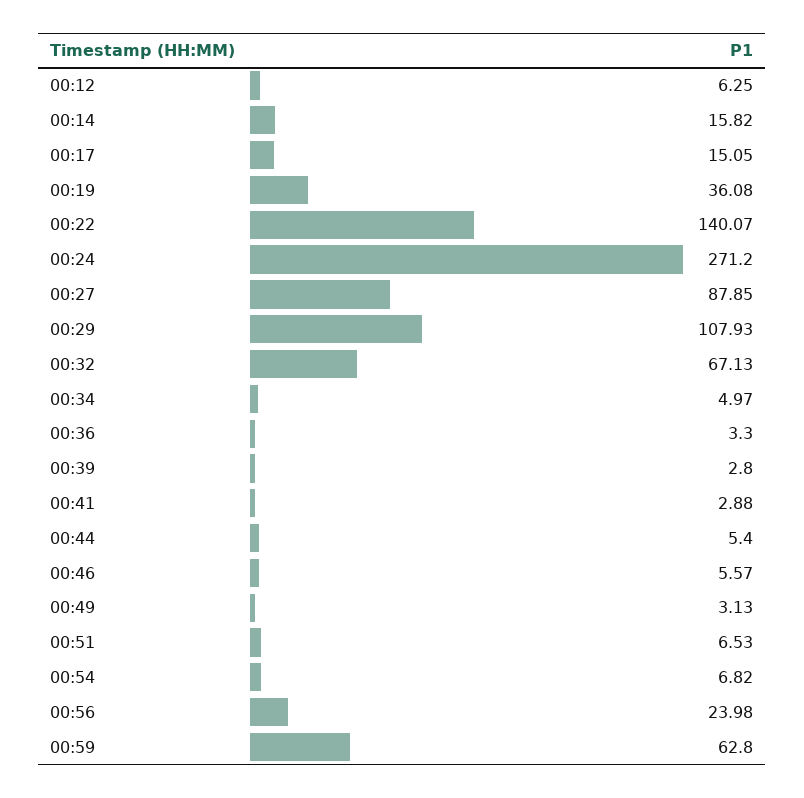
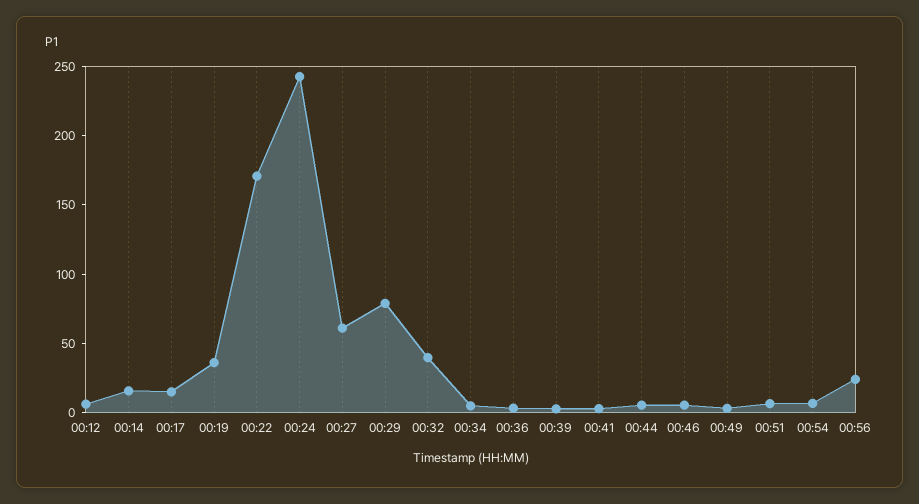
00:22: 140.07 -> 170
00:24: 271.2 -> 240
00:27: 87.85 -> 60
00:29: 107.93 -> 80
00:32: 67.13 -> 40
00:59: 62.8 -> none

